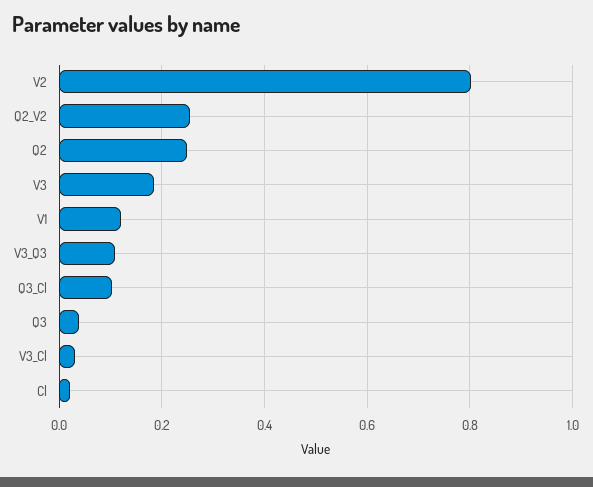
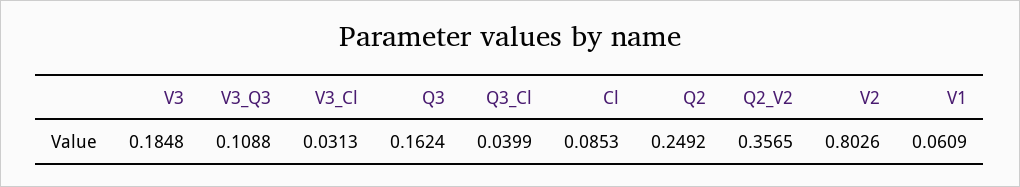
Q2_V2: 0.26 -> 0.3565
V1: 0.12 -> 0.0609
Q3_Cl: 0.1 -> 0.0399
Q3: 0.04 -> 0.1624
Cl: 0.02 -> 0.0853

